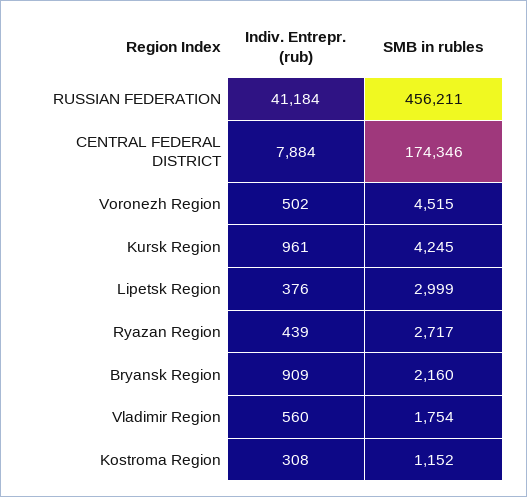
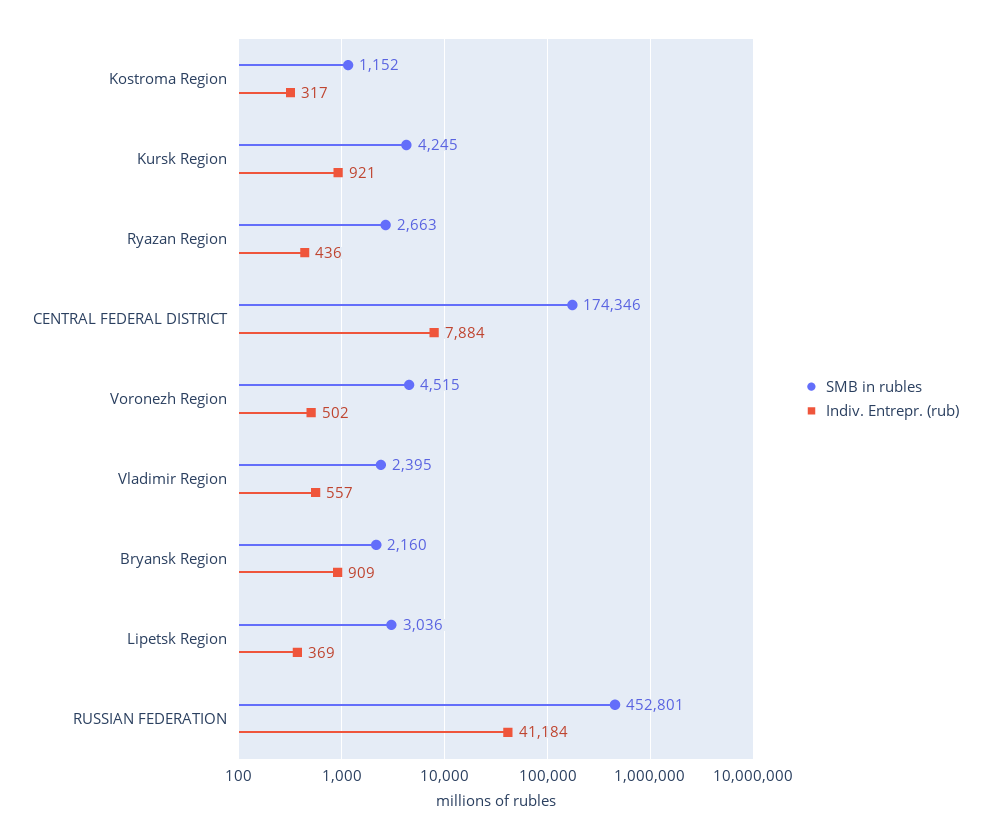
SMB in rubles, RUSSIAN FEDERATION: 456211 -> 452801
Indiv. Entrepr. (rub), Kursk Region: 961 -> 921
Indiv. Entrepr. (rub), Lipetsk Region: 376 -> 369
SMB in rubles, Lipetsk Region: 2999 -> 3036
Indiv. Entrepr. (rub), Ryazan Region: 439 -> 436
SMB in rubles, Ryazan Region: 2717 -> 2663
Indiv. Entrepr. (rub), Vladimir Region: 560 -> 557
SMB in rubles, Vladimir Region: 1754 -> 2395
Indiv. Entrepr. (rub), Kostroma Region: 308 -> 317

